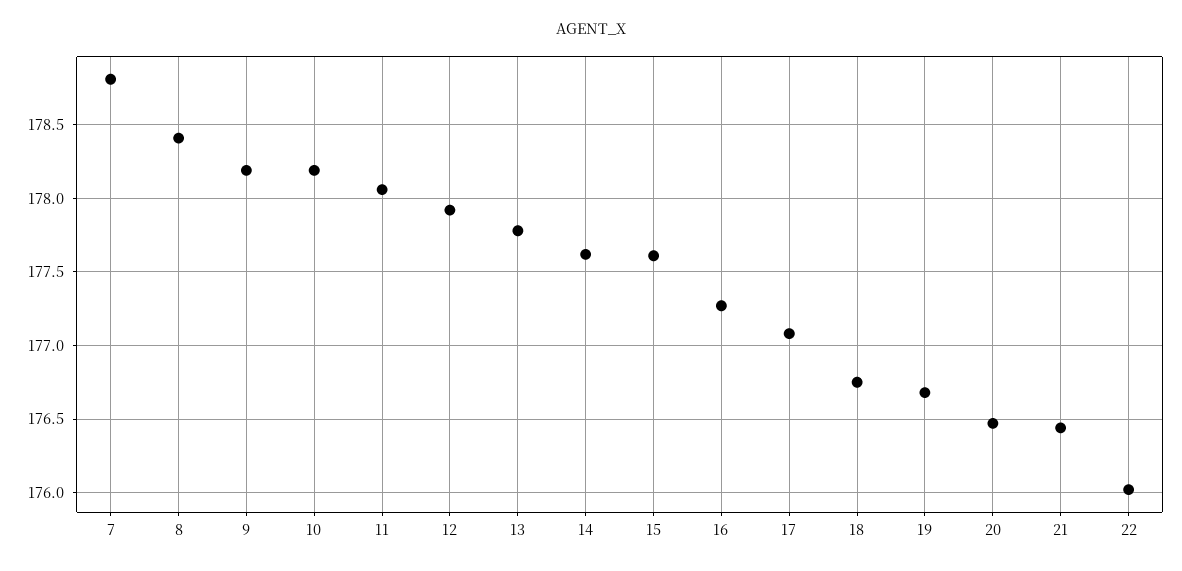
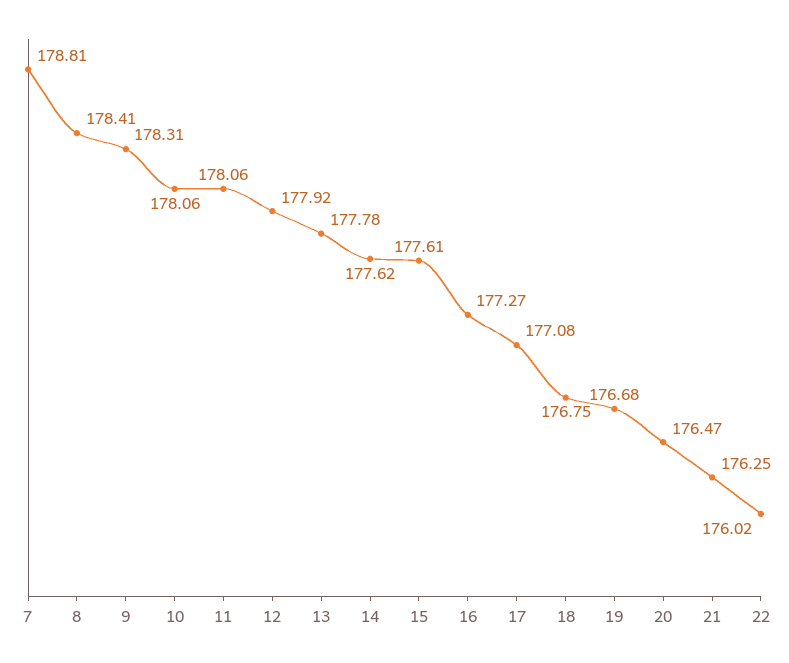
9: 178.2 -> 178.31
10: 178.2 -> 178.06
21: 176.45 -> 176.25

